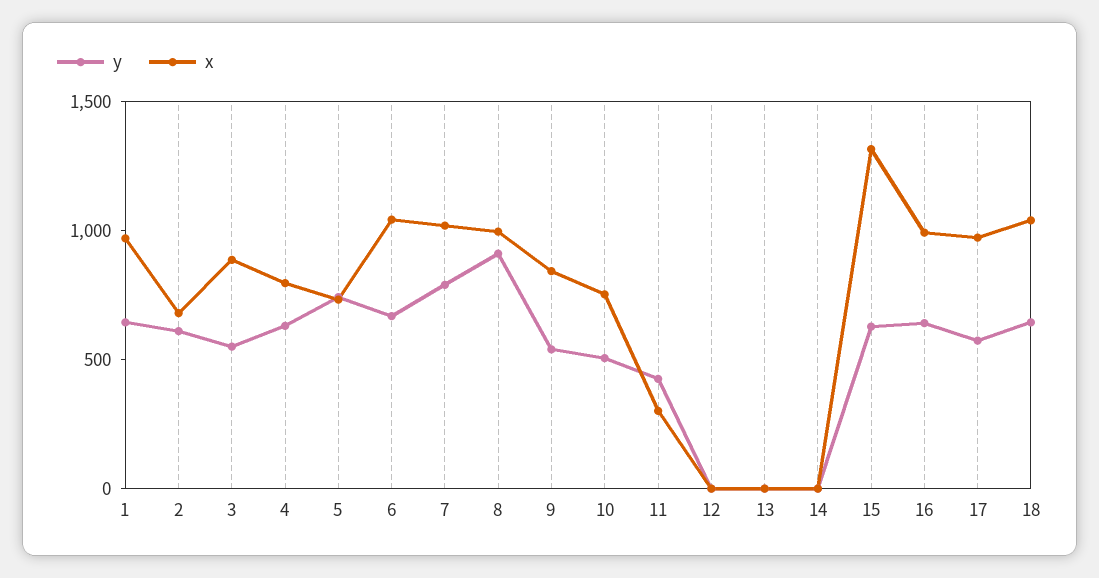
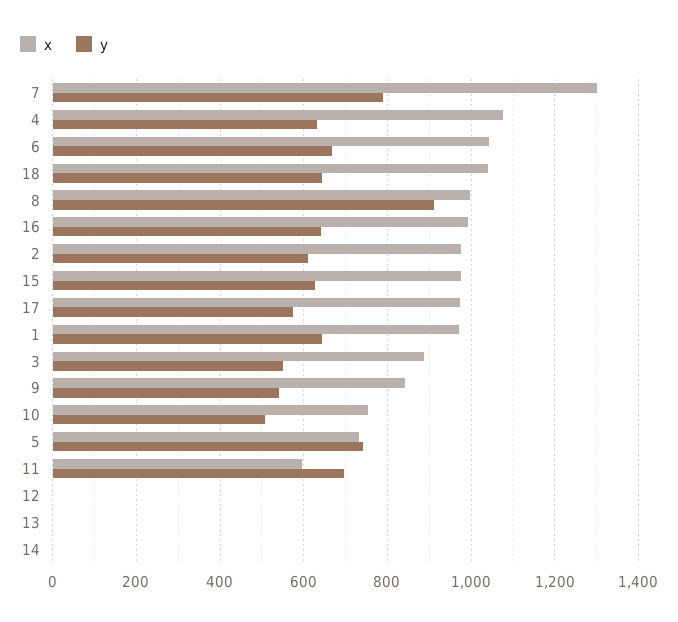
x, 2: 700 -> 980
x, 4: 800 -> 1080
x, 7: 1000 -> 1300
y, 11: 400 -> 700
x, 11: 300 -> 600
x, 15: 1300 -> 980

